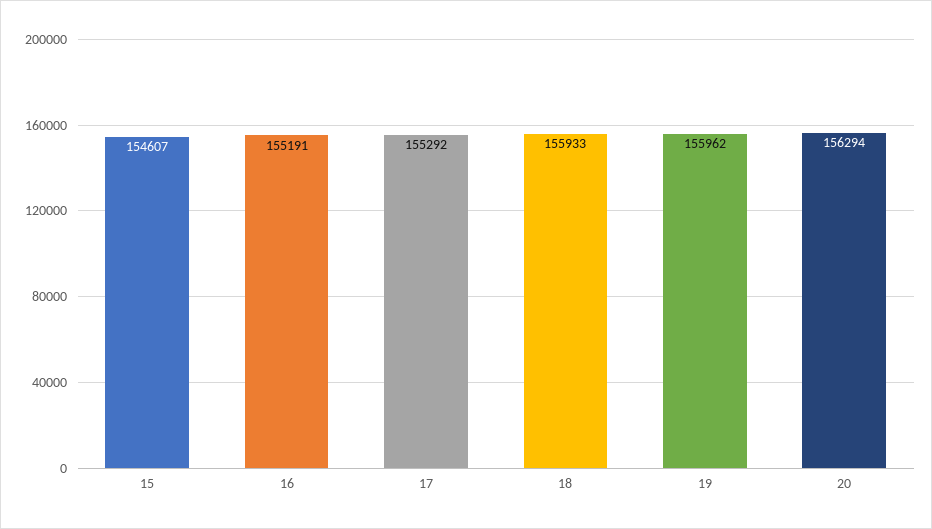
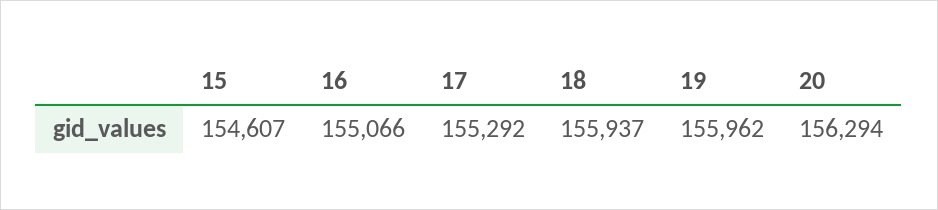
16: 155191 -> 155066
18: 155933 -> 155937

